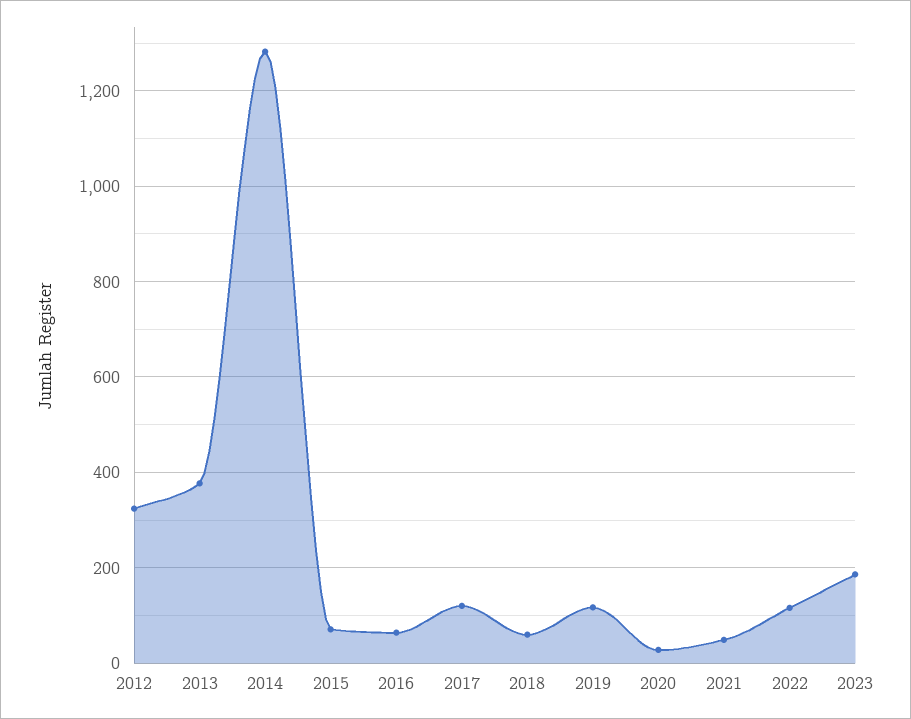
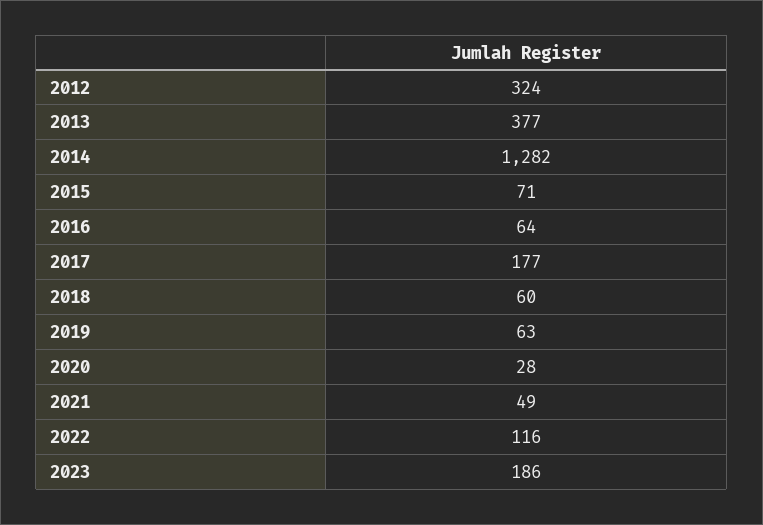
2017: 120 -> 177
2019: 120 -> 63

